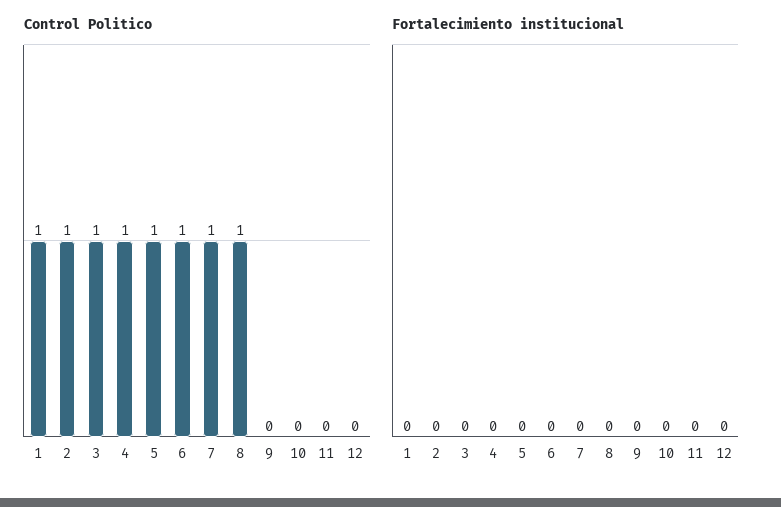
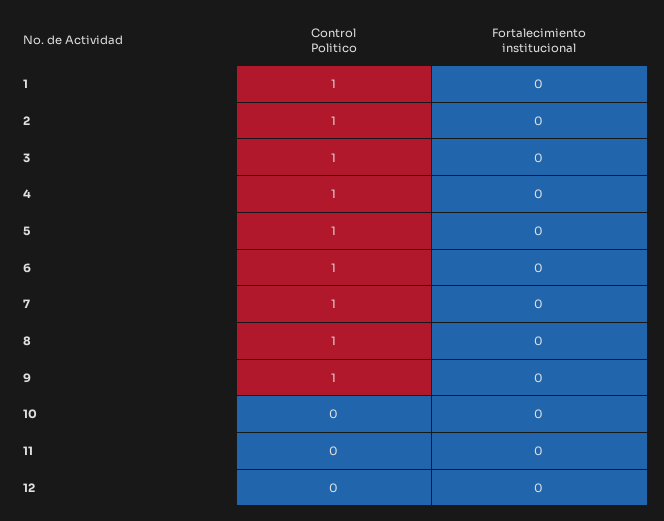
Control Politico, 9: 0 -> 1

